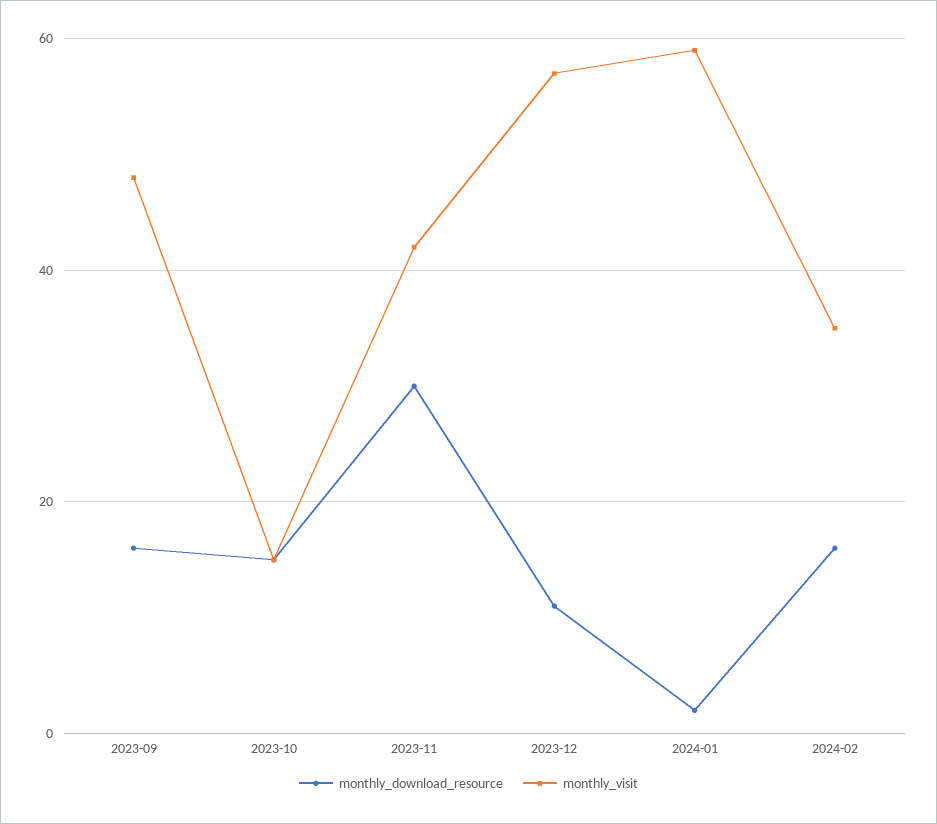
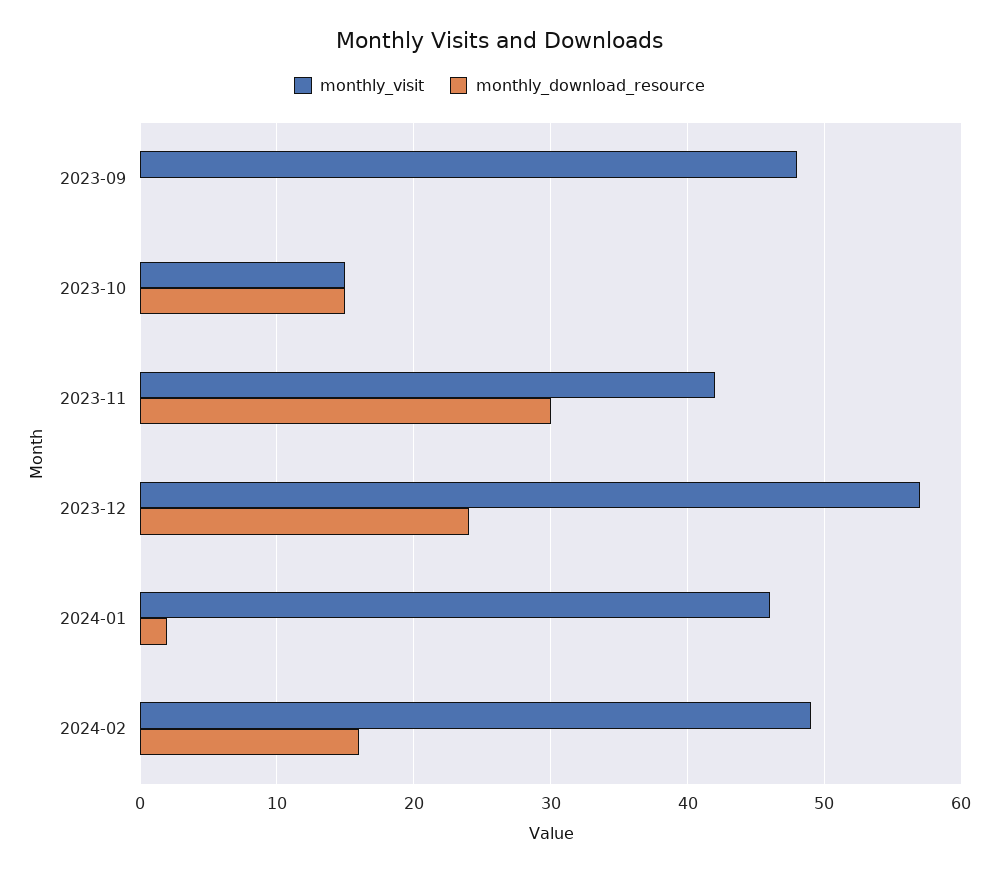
monthly_download_resource, 2023-09: 15 -> 0
monthly_download_resource, 2023-12: 10 -> 24
monthly_visit, 2024-01: 60 -> 46
monthly_visit, 2024-02: 35 -> 49

